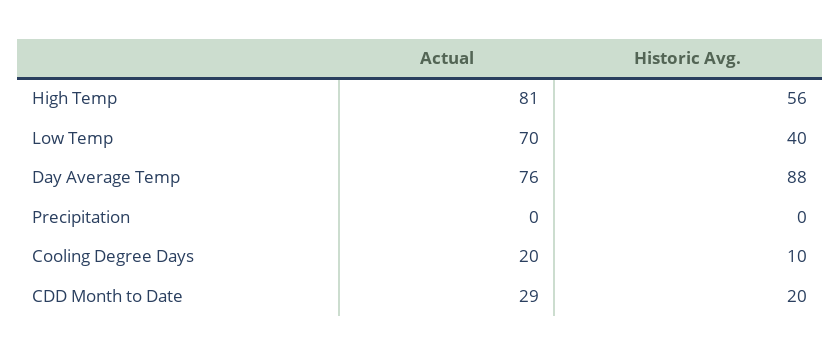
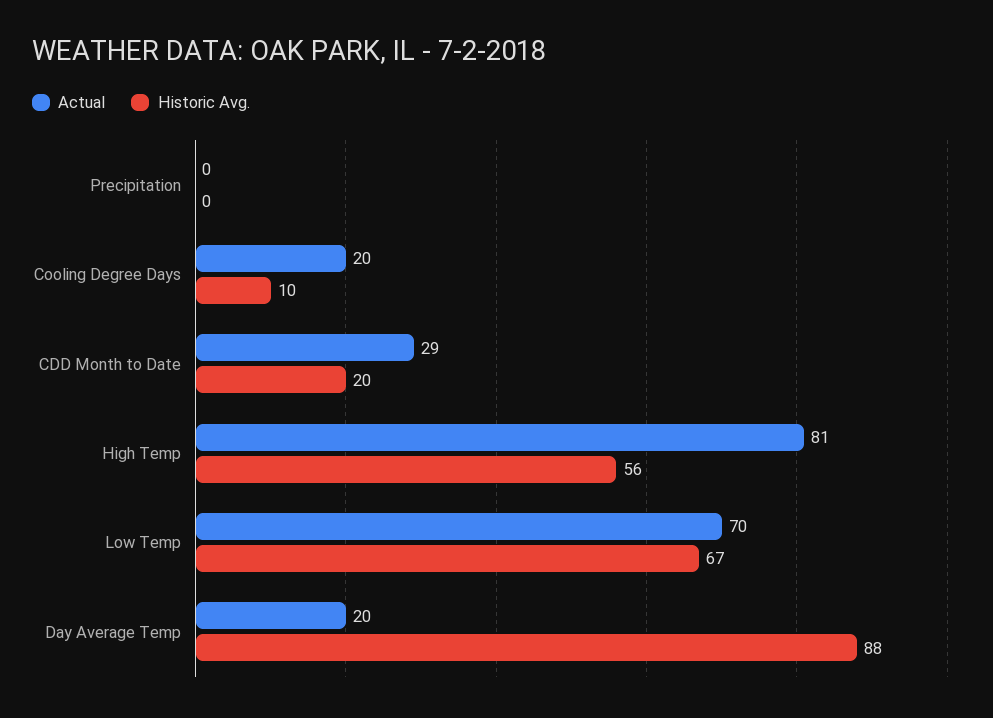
Historic Avg., Low Temp: 40 -> 67
Actual, Day Average Temp: 76 -> 20

